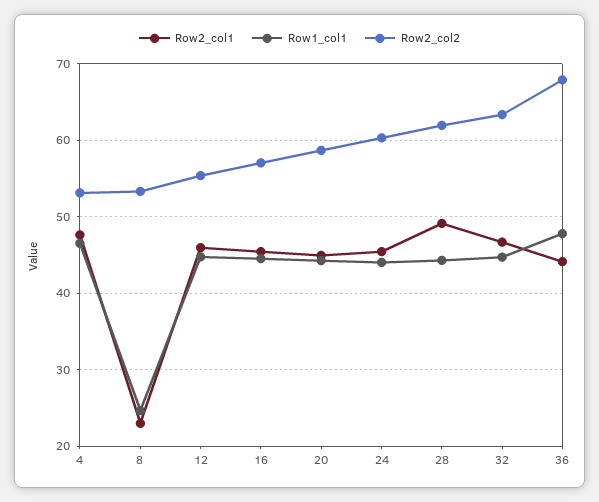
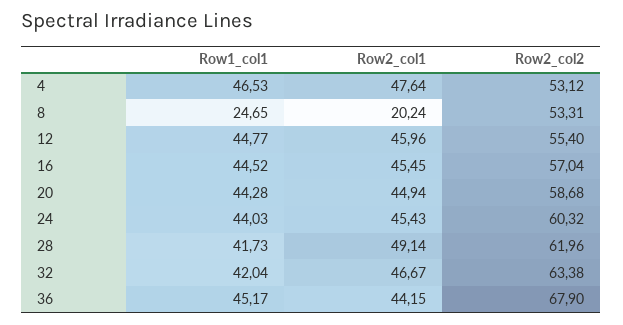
Row2_col1, 8: 23 -> 20.24
Row1_col1, 28: 44 -> 41.73
Row1_col1, 32: 45 -> 42.04
Row1_col1, 36: 48 -> 45.17

